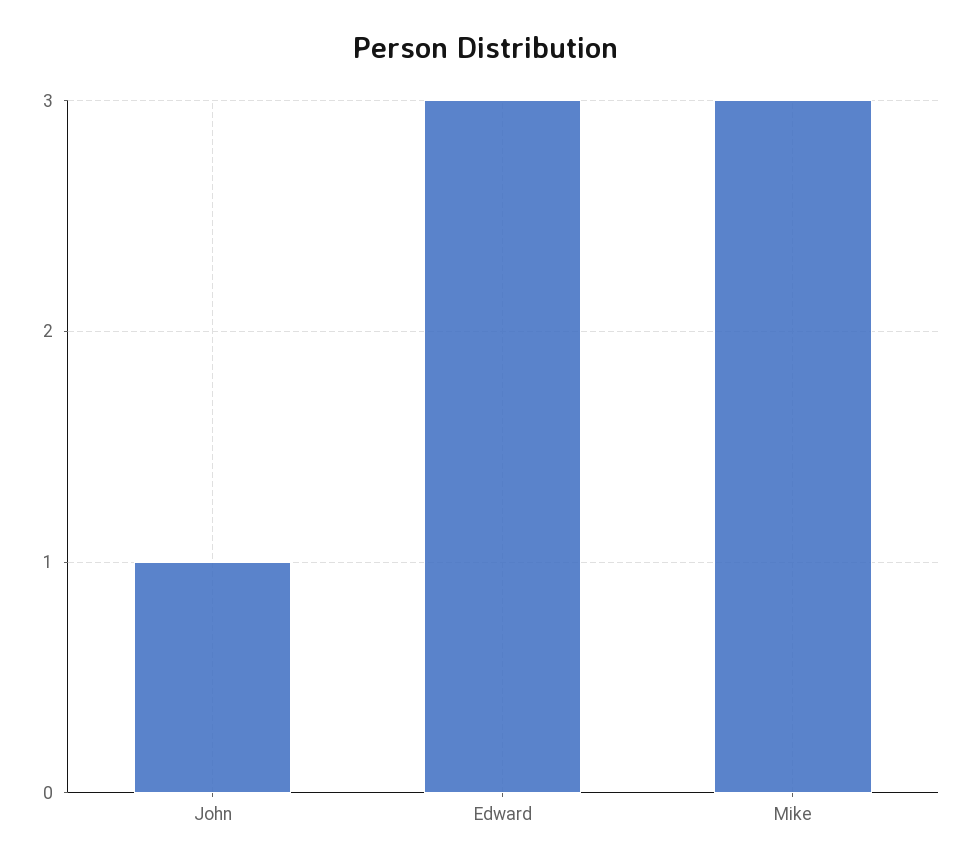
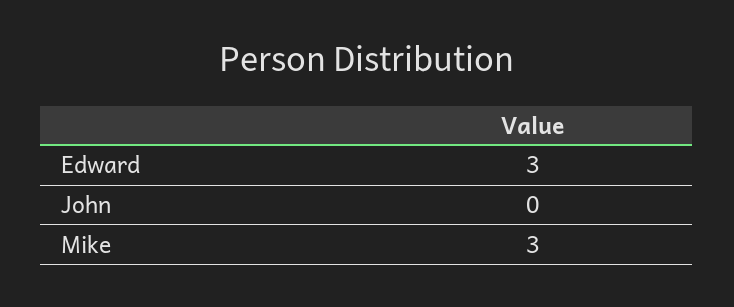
John: 1 -> 0

